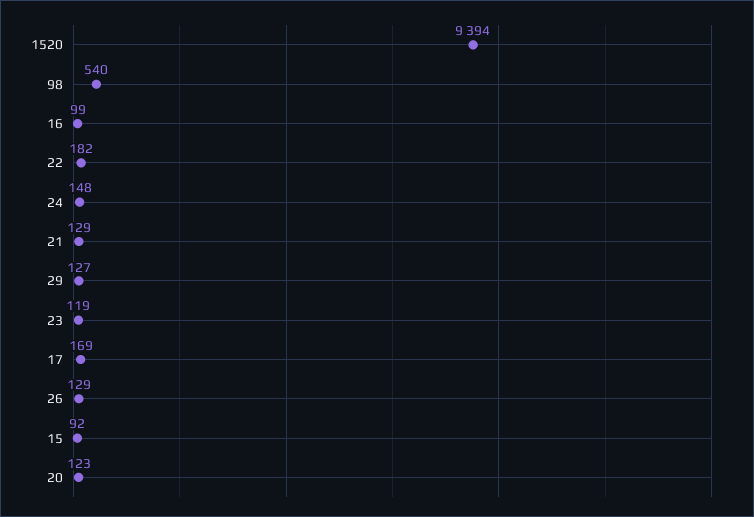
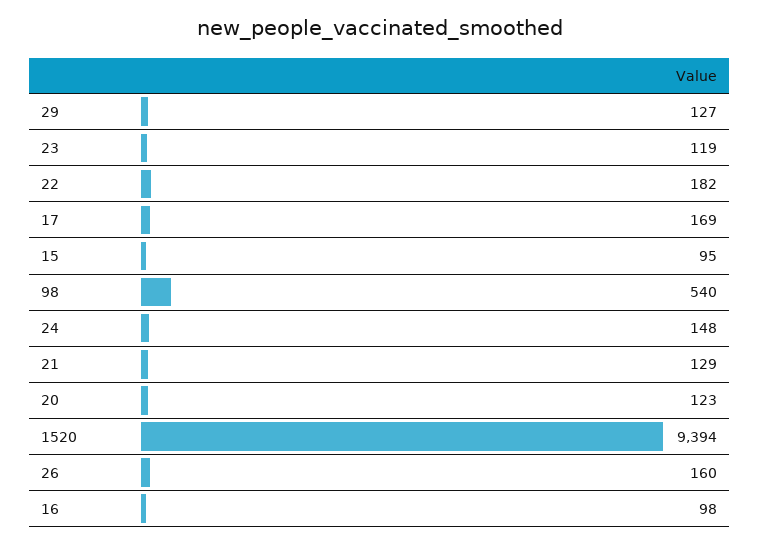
16: 99 -> 98
26: 129 -> 160
15: 92 -> 95

